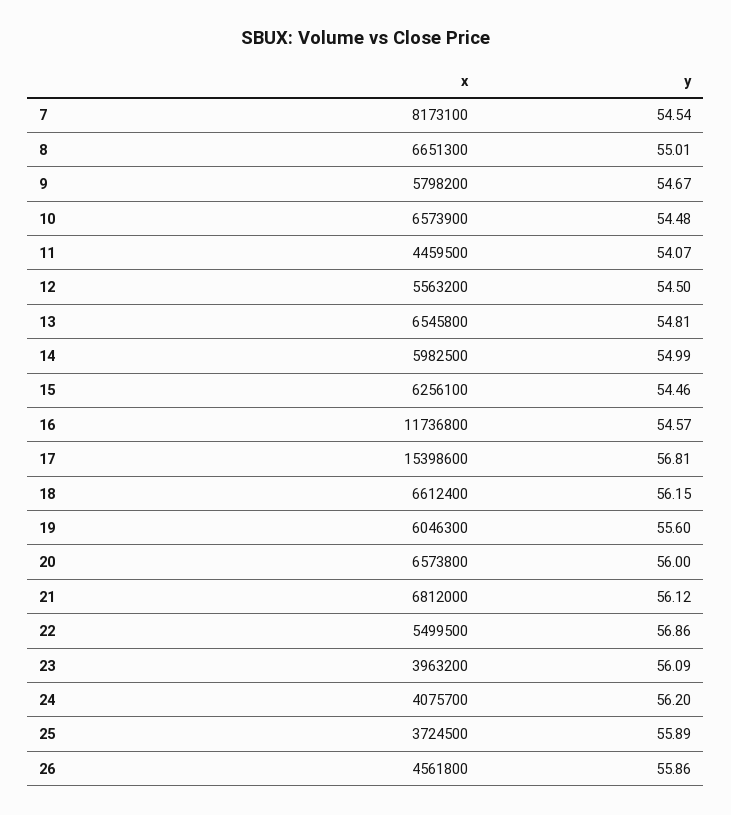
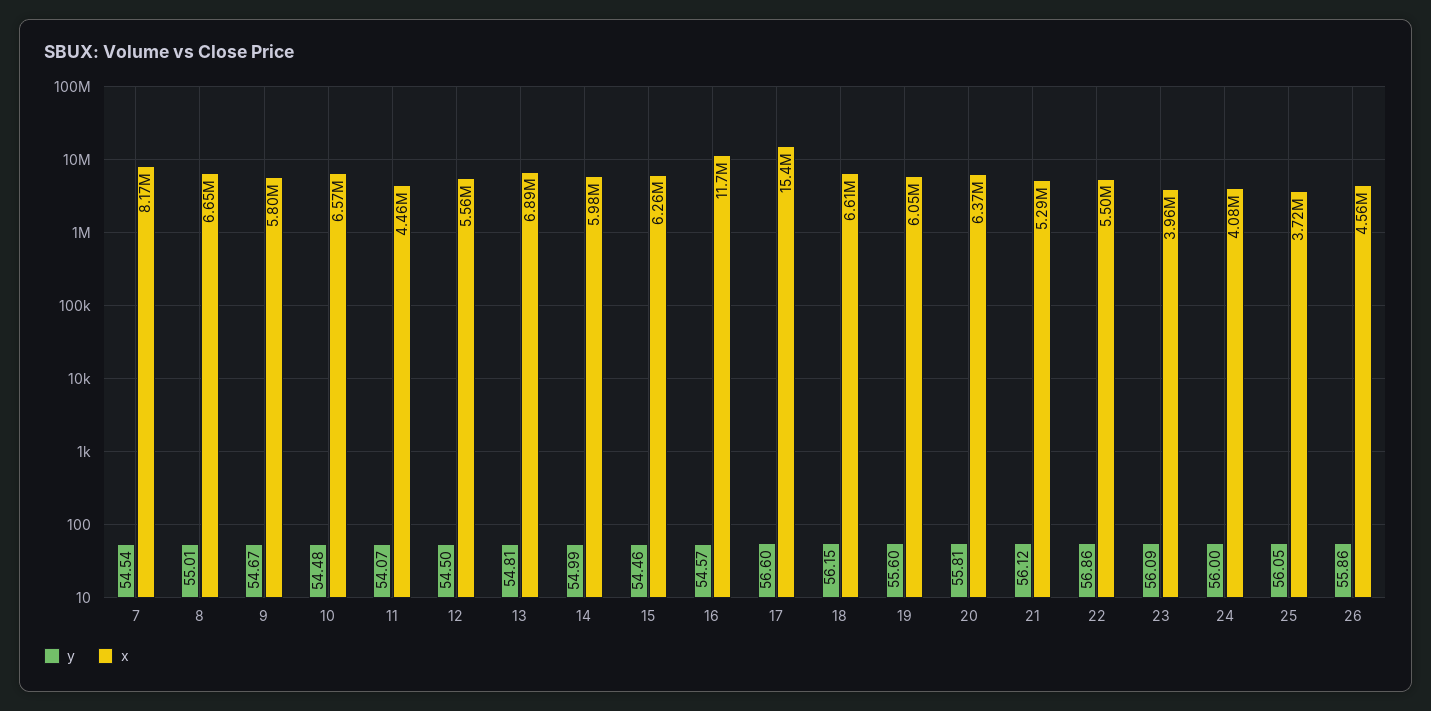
x, 13: 6545800 -> 6890000
y, 17: 56.81 -> 56.6
x, 20: 6573800 -> 6370000
y, 20: 56 -> 55.81
x, 21: 6812000 -> 5290000
y, 24: 56.2 -> 56
y, 25: 55.89 -> 56.05

